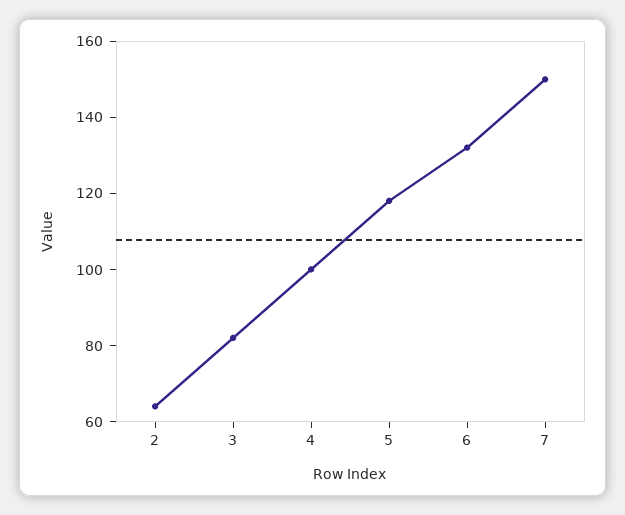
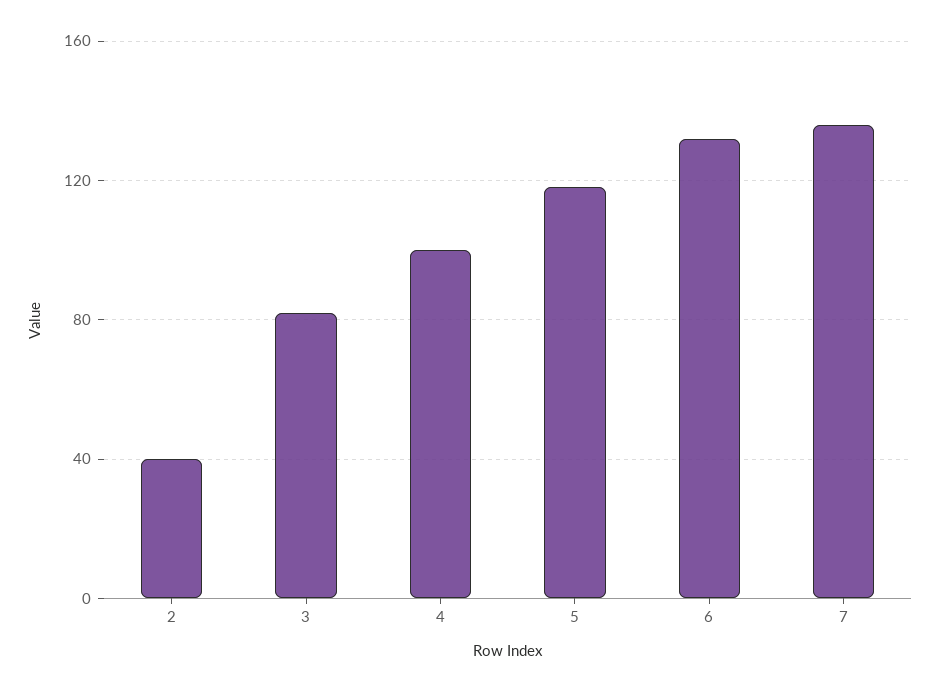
2: 65 -> 40
7: 150 -> 135

